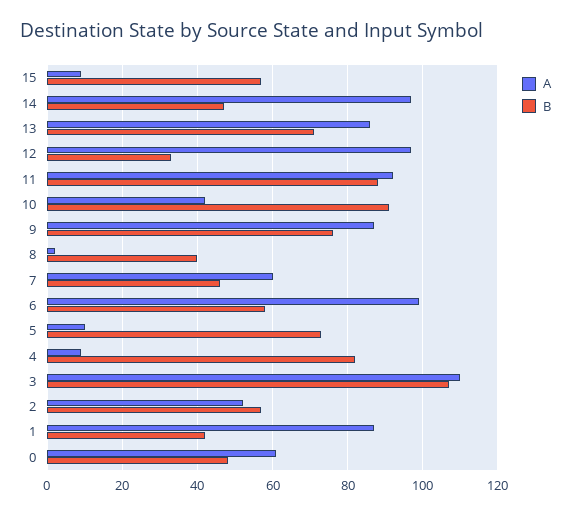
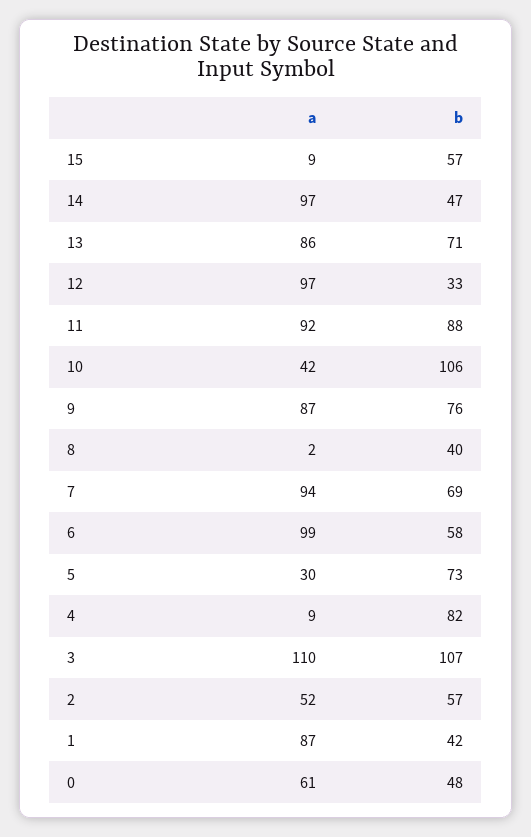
B, 10: 90 -> 106
A, 7: 60 -> 94
B, 7: 45 -> 69
A, 5: 10 -> 30

